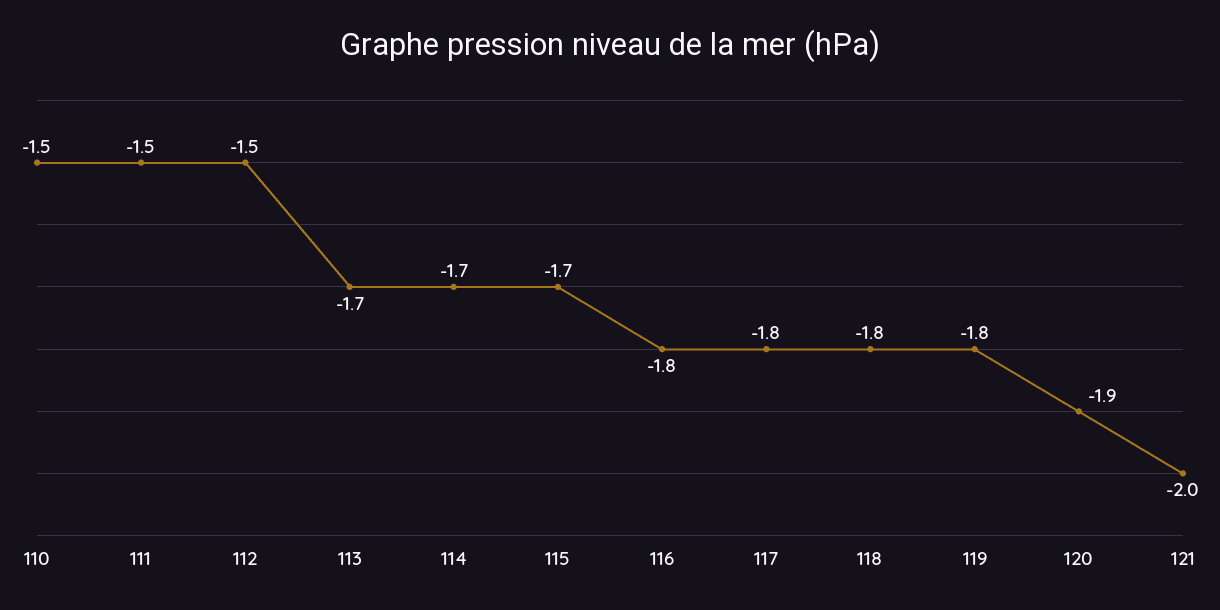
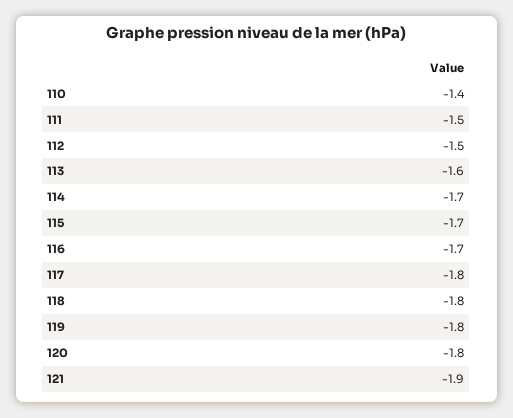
110: -1.5 -> -1.4
113: -1.7 -> -1.6
116: -1.8 -> -1.7
120: -1.9 -> -1.8
121: -2 -> -1.9

